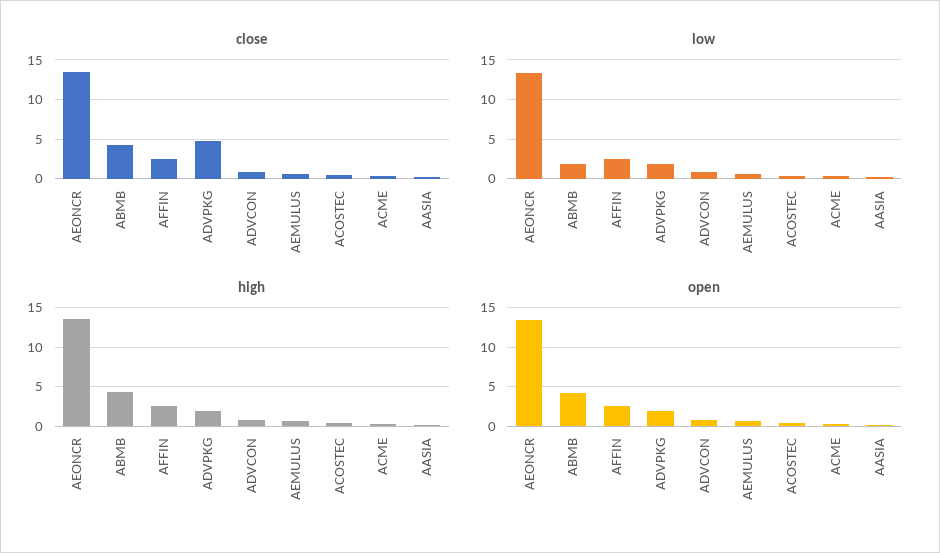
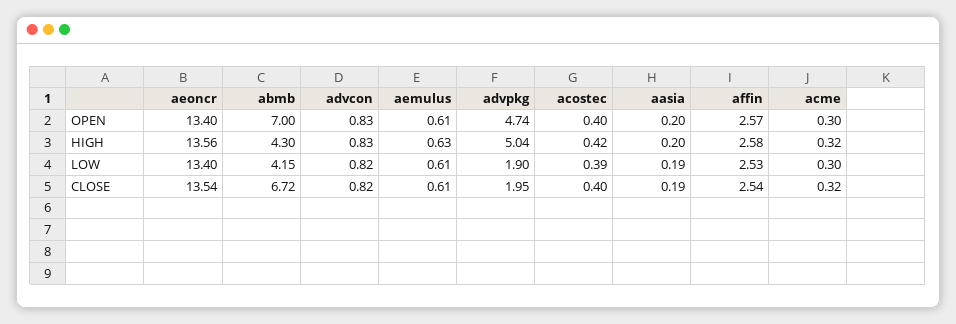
close, ABMB: 4 -> 6.72
close, ADVPKG: 5 -> 1.95
low, ABMB: 2 -> 4.15
high, ADVPKG: 2 -> 5.04
open, ABMB: 4 -> 7
open, ADVPKG: 2 -> 4.74

